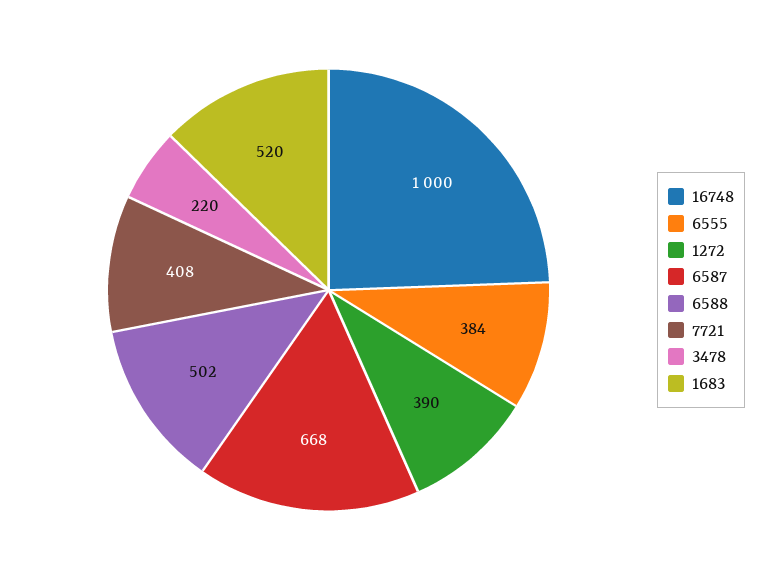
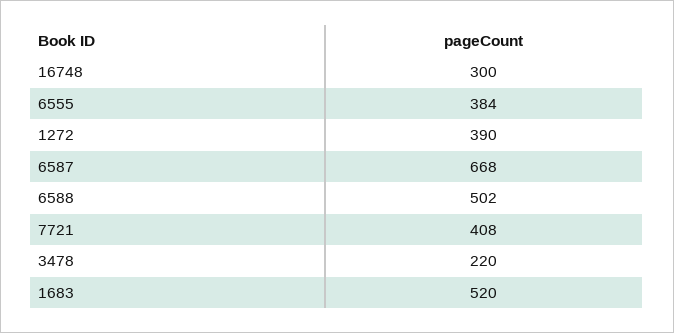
16748: 1000 -> 300

